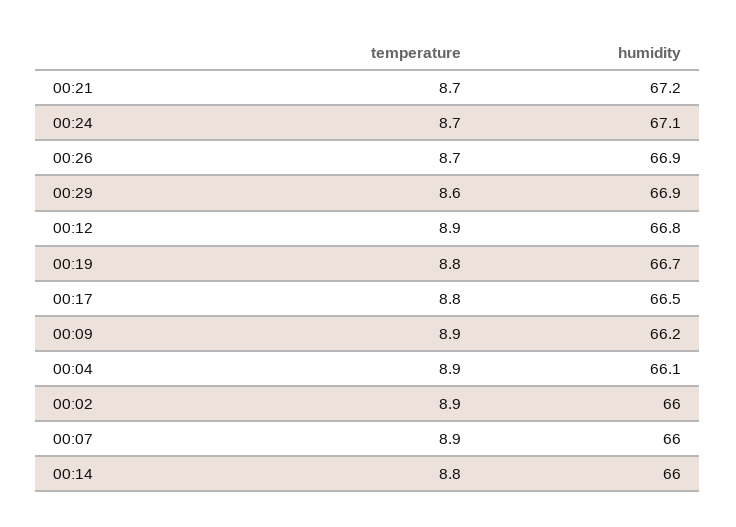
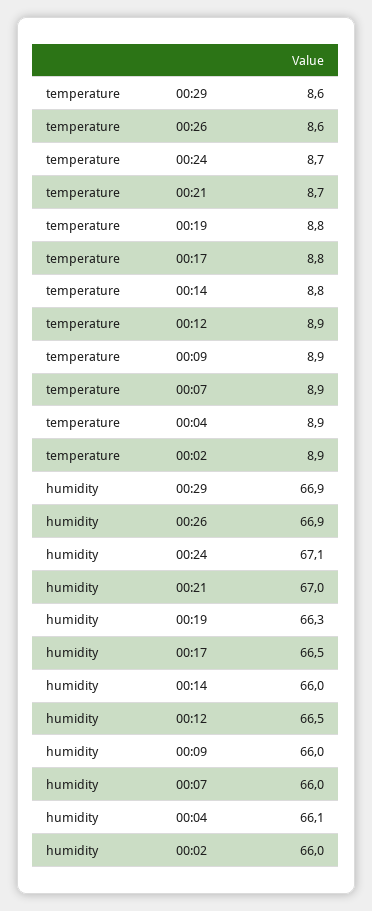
humidity, 00:21: 67.2 -> 67
temperature, 00:26: 8.7 -> 8.6
humidity, 00:12: 66.8 -> 66.5
humidity, 00:19: 66.7 -> 66.3
humidity, 00:09: 66.2 -> 66

